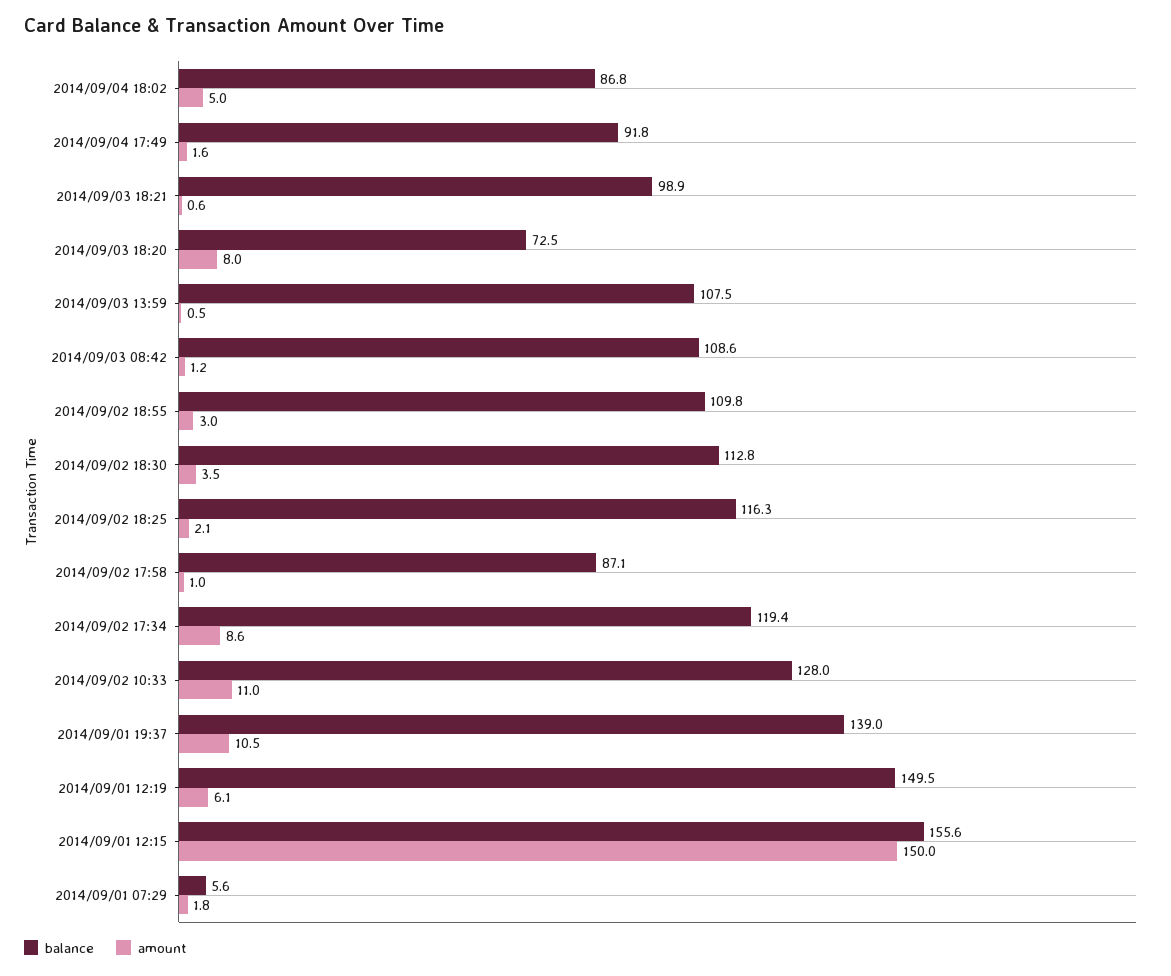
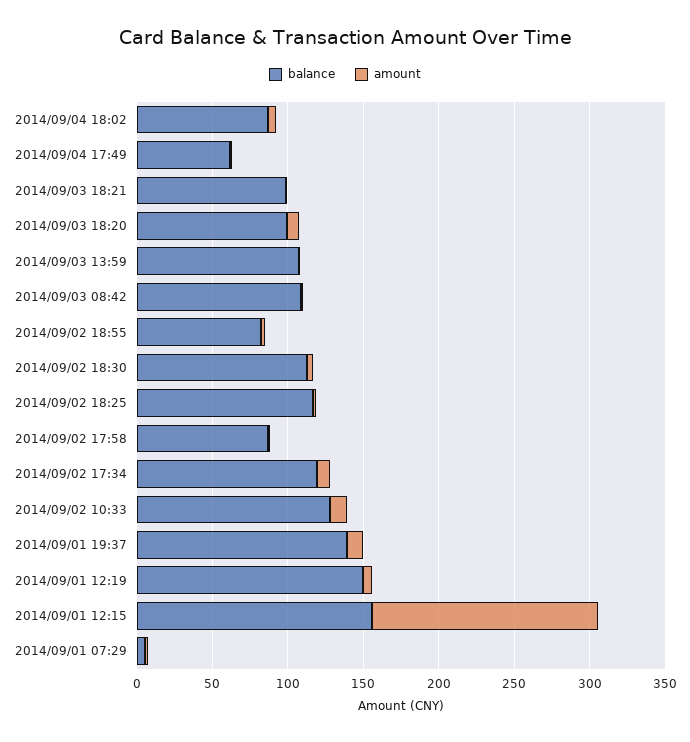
balance, 2014/09/04 17:49: 91.8 -> 60
balance, 2014/09/03 18:20: 72.5 -> 100
balance, 2014/09/02 18:55: 109.8 -> 80

